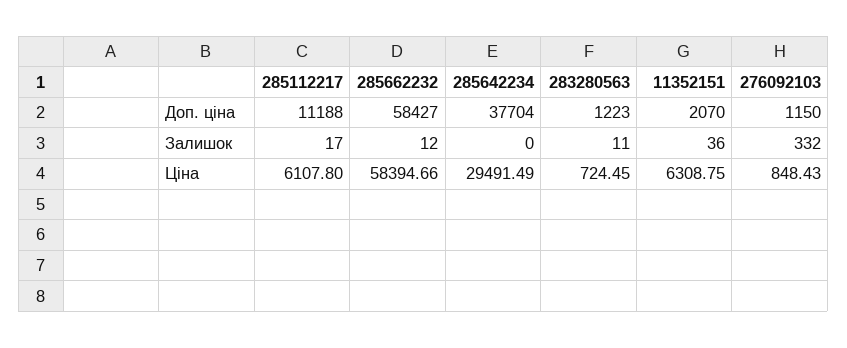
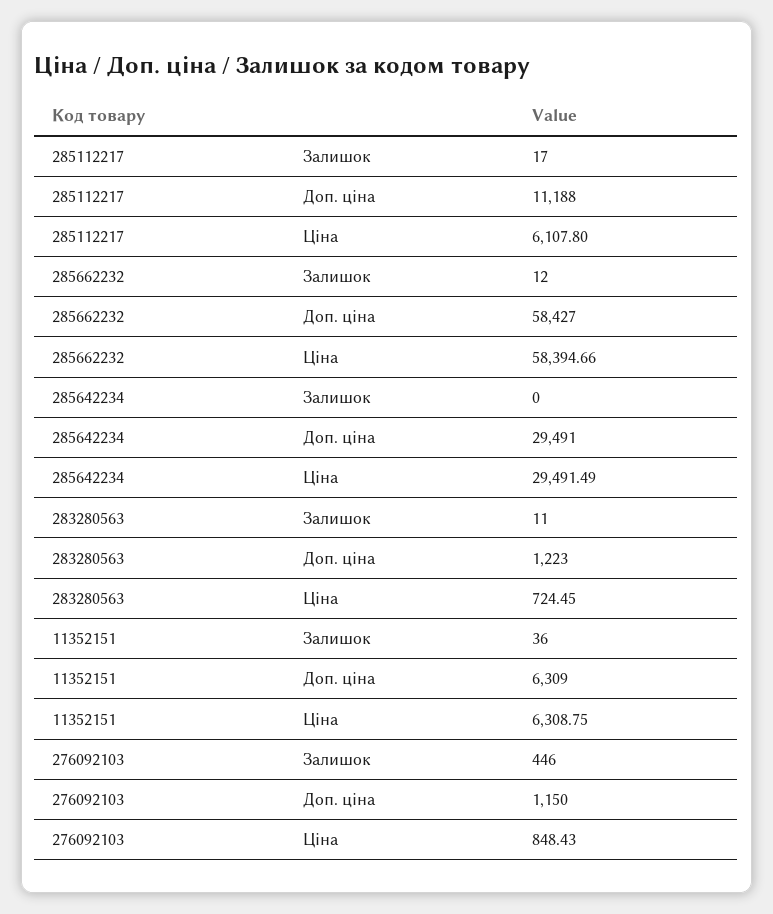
285642234, Доп. ціна: 37704 -> 29491
11352151, Доп. ціна: 2070 -> 6309
276092103, Залишок: 332 -> 446

